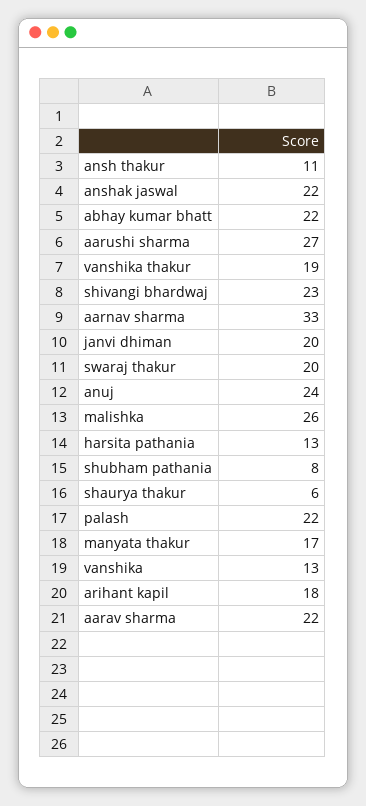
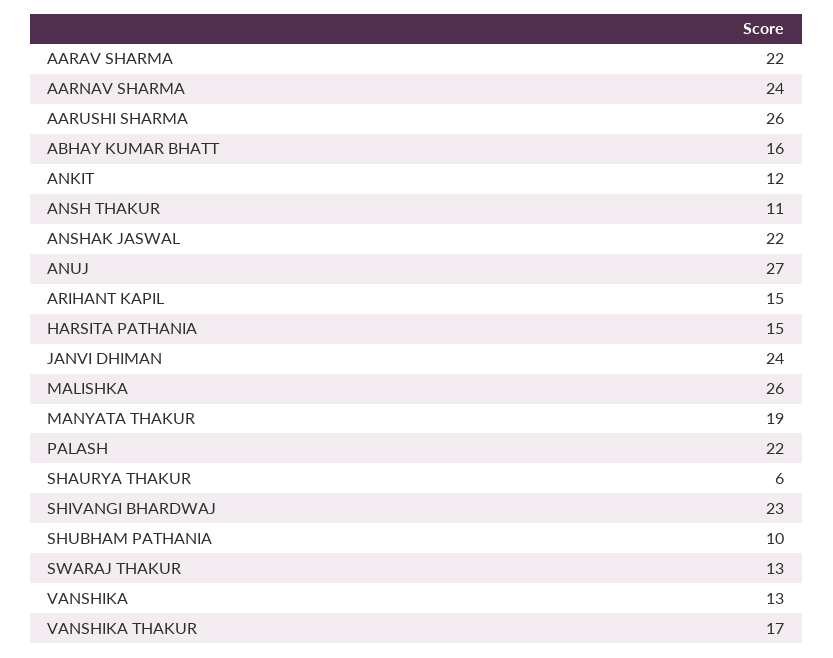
abhay kumar bhatt: 22 -> 16
aarushi sharma: 27 -> 26
vanshika thakur: 19 -> 17
aarnav sharma: 33 -> 24
janvi dhiman: 20 -> 24
swaraj thakur: 20 -> 13
anuj: 24 -> 27
harsita pathania: 13 -> 15
shubham pathania: 8 -> 10
manyata thakur: 17 -> 19
arihant kapil: 18 -> 15
ANKIT: none -> 12

